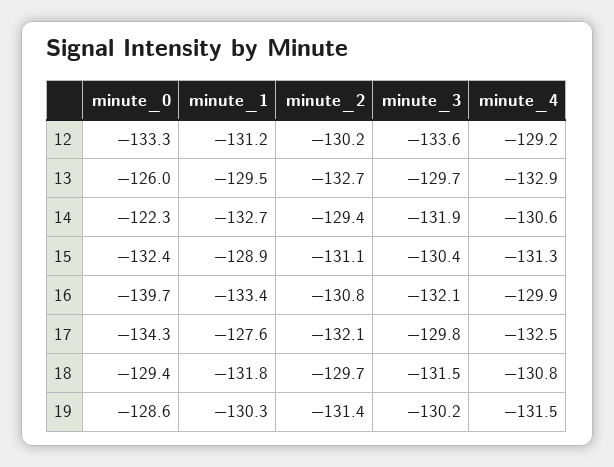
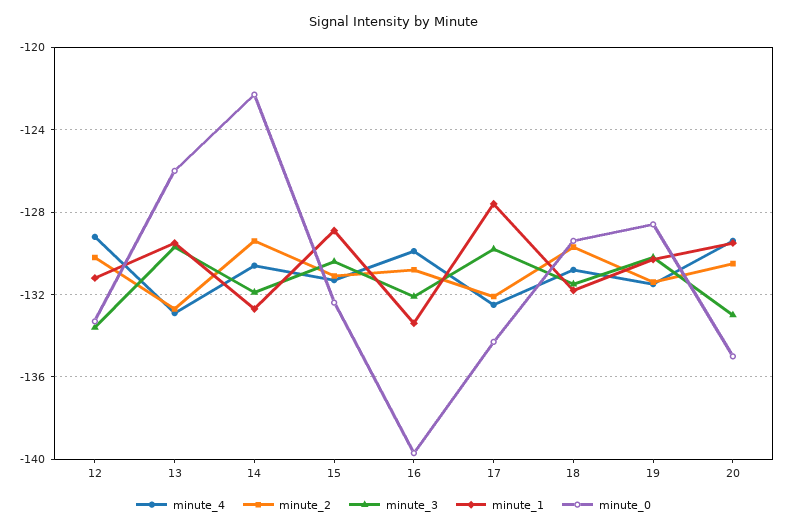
minute_4, 20: none -> -129.5
minute_2, 20: none -> -130.5
minute_3, 20: none -> -133
minute_1, 20: none -> -129.5
minute_0, 20: none -> -135

